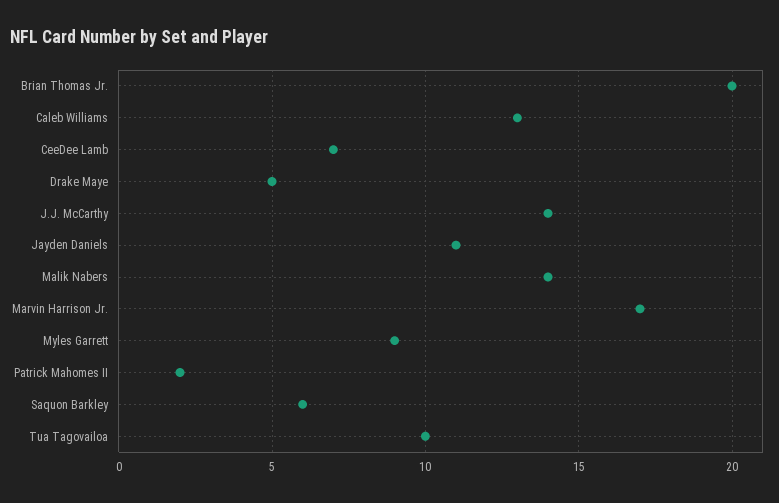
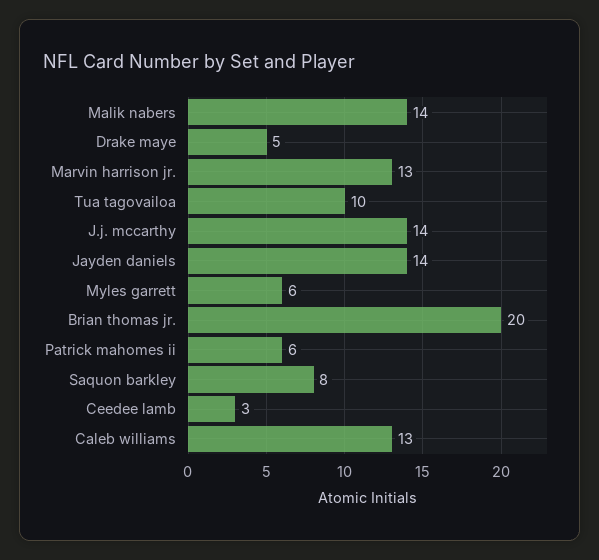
CeeDee Lamb: 7 -> 3
Jayden Daniels: 11 -> 14
Marvin Harrison Jr.: 17 -> 13
Myles Garrett: 9 -> 6
Patrick Mahomes II: 2 -> 6
Saquon Barkley: 6 -> 8

